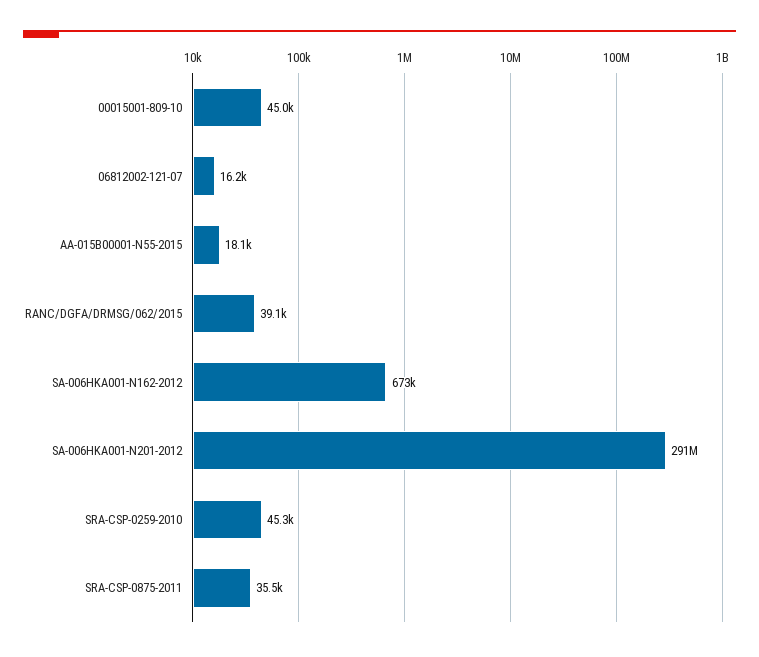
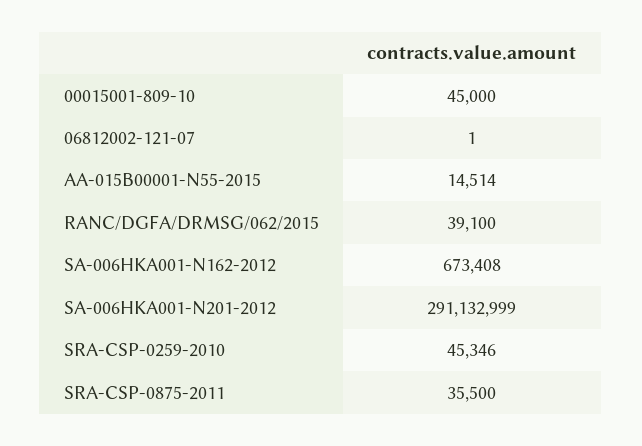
06812002-121-07: 16200 -> 1
AA-015B00001-N55-2015: 18100 -> 14514

